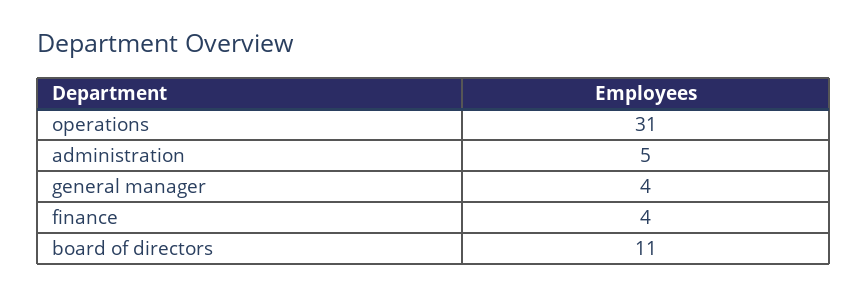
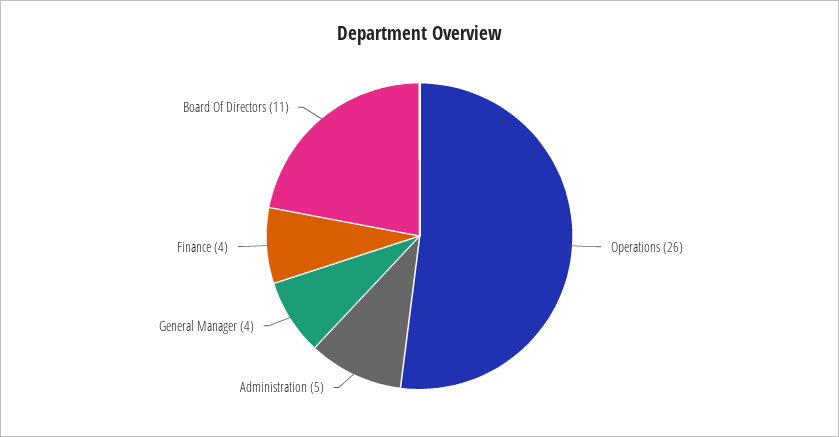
operations: 31 -> 26

